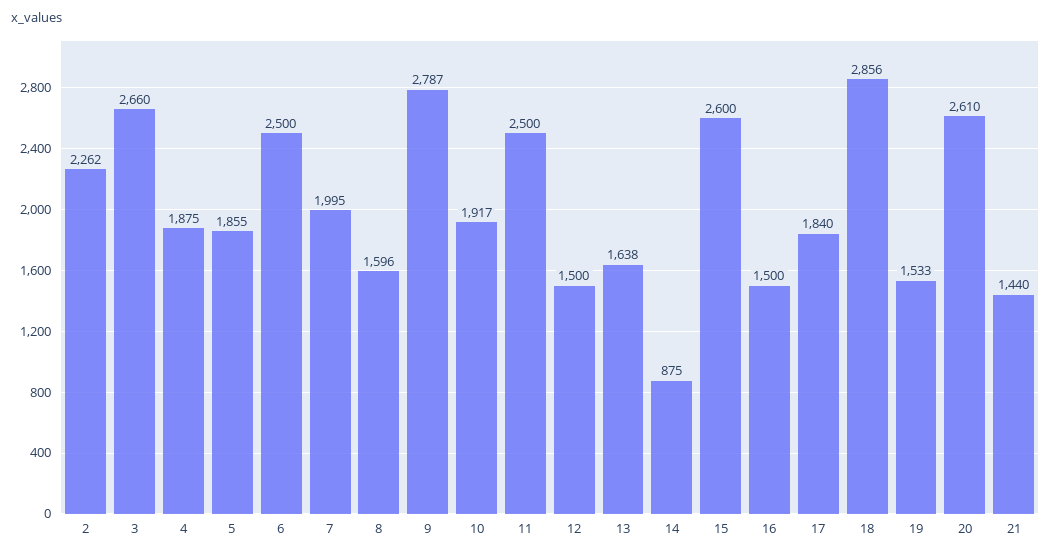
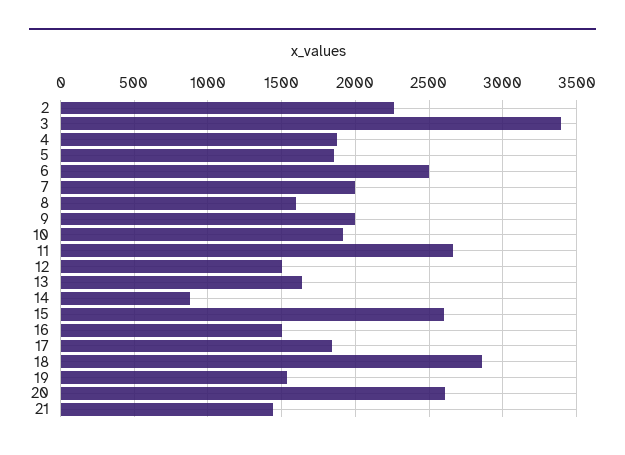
3: 2660 -> 3400
9: 2787 -> 2000
11: 2500 -> 2650

